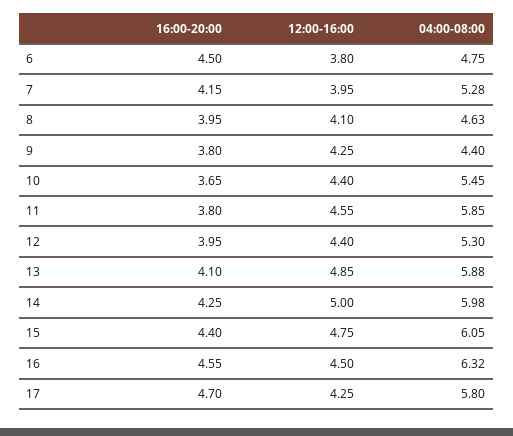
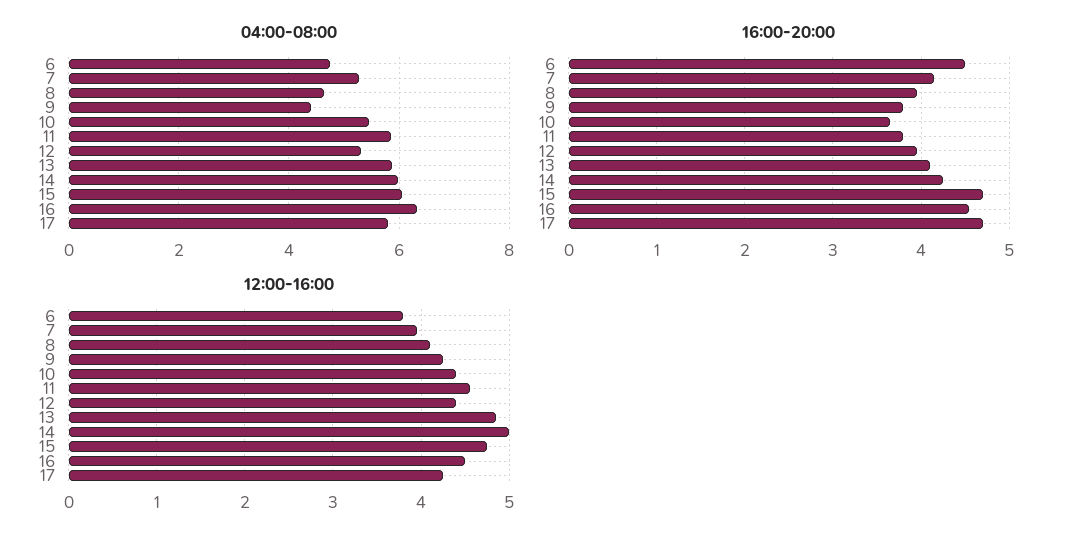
16:00-20:00, 15: 4.4 -> 4.7

